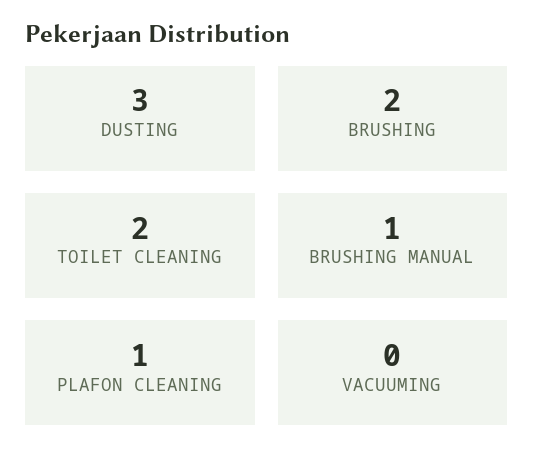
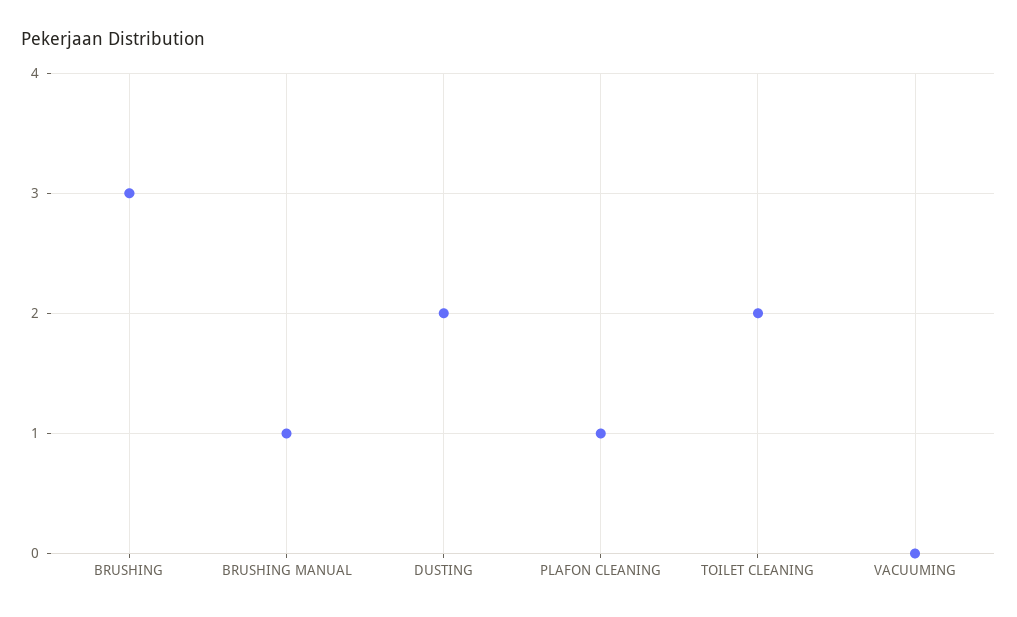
DUSTING: 3 -> 2
BRUSHING: 2 -> 3

